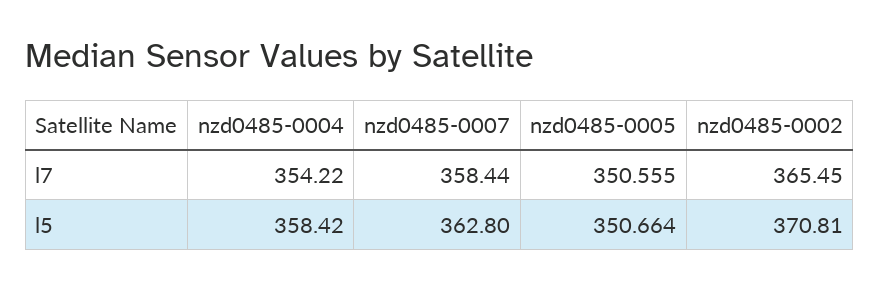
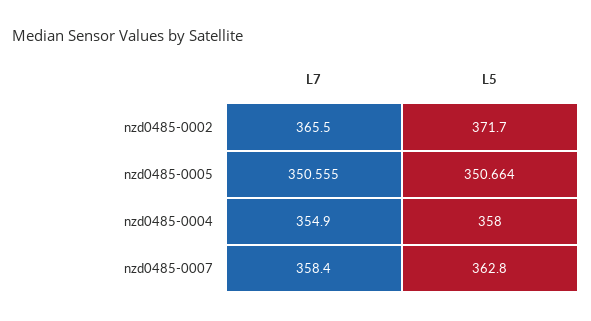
nzd0485-0004, l7: 354.22 -> 354.9
nzd0485-0004, l5: 358.42 -> 358
nzd0485-0002, l5: 370.81 -> 371.7

